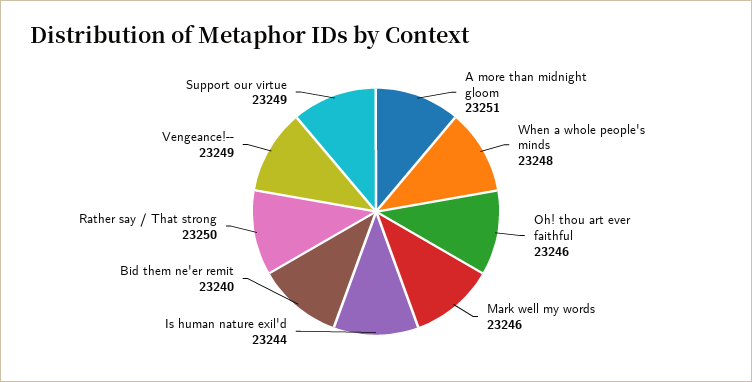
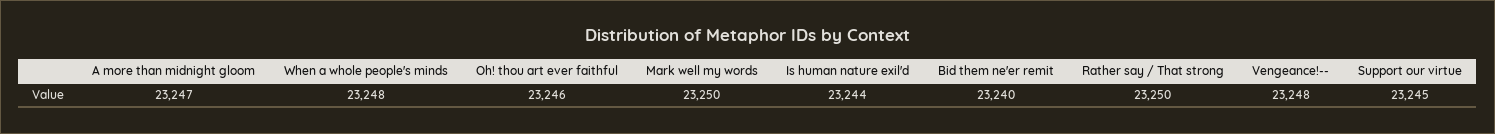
A more than midnight gloom: 23251 -> 23247
Mark well my words: 23246 -> 23250
Vengeance!--: 23249 -> 23248
Support our virtue: 23249 -> 23245

